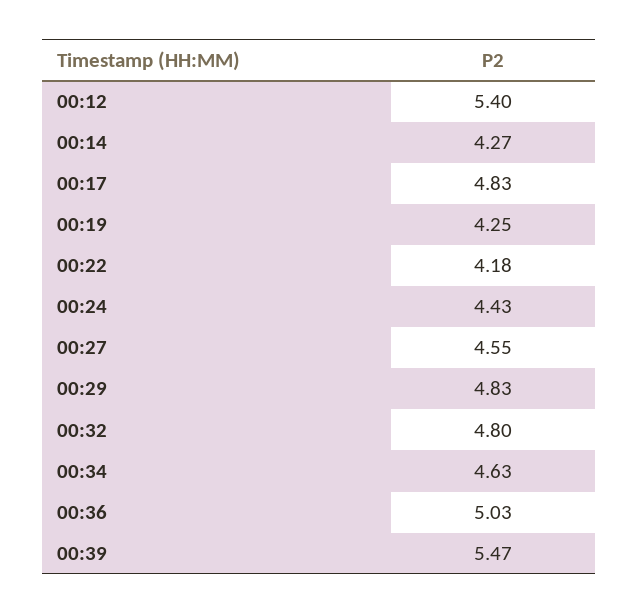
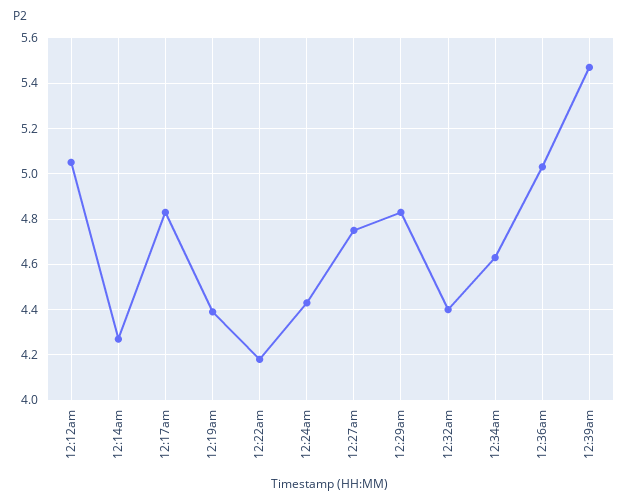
00:12: 5.4 -> 5.05
00:19: 4.25 -> 4.4
00:27: 4.55 -> 4.75
00:32: 4.8 -> 4.4

